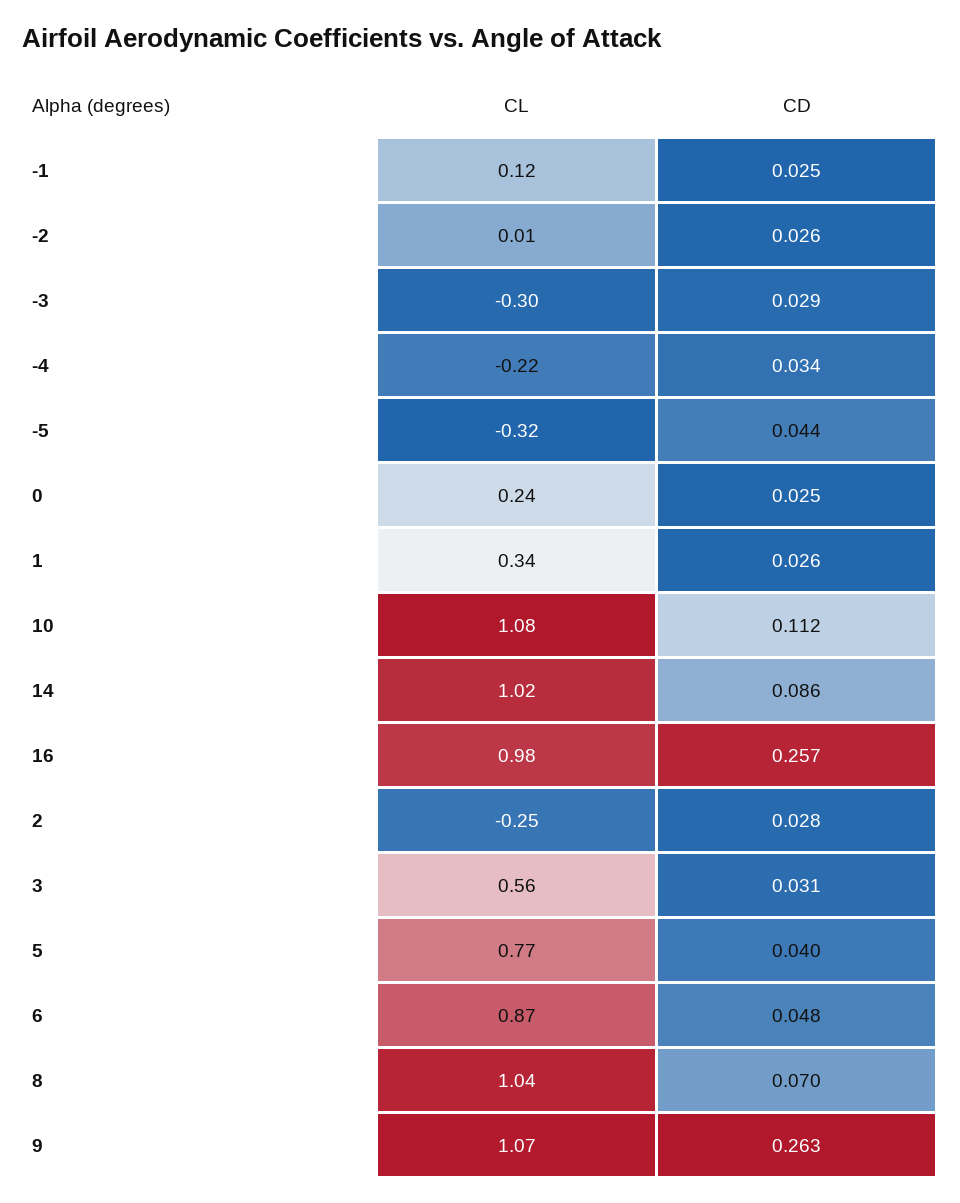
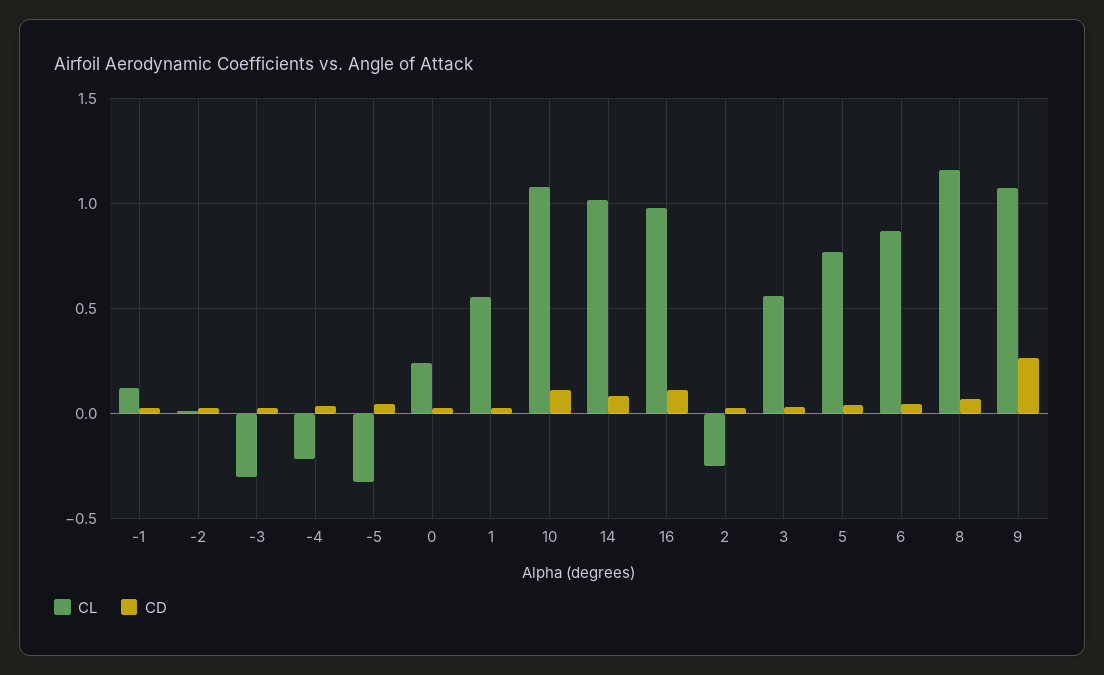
CL, 1: 0.34 -> 0.55
CD, 16: 0.257 -> 0.1
CL, 8: 1.04 -> 1.15

